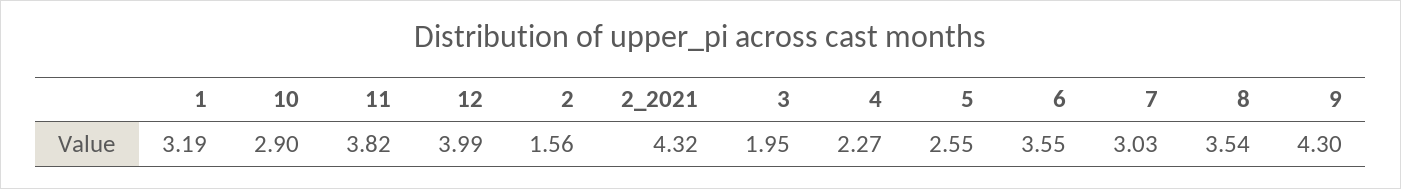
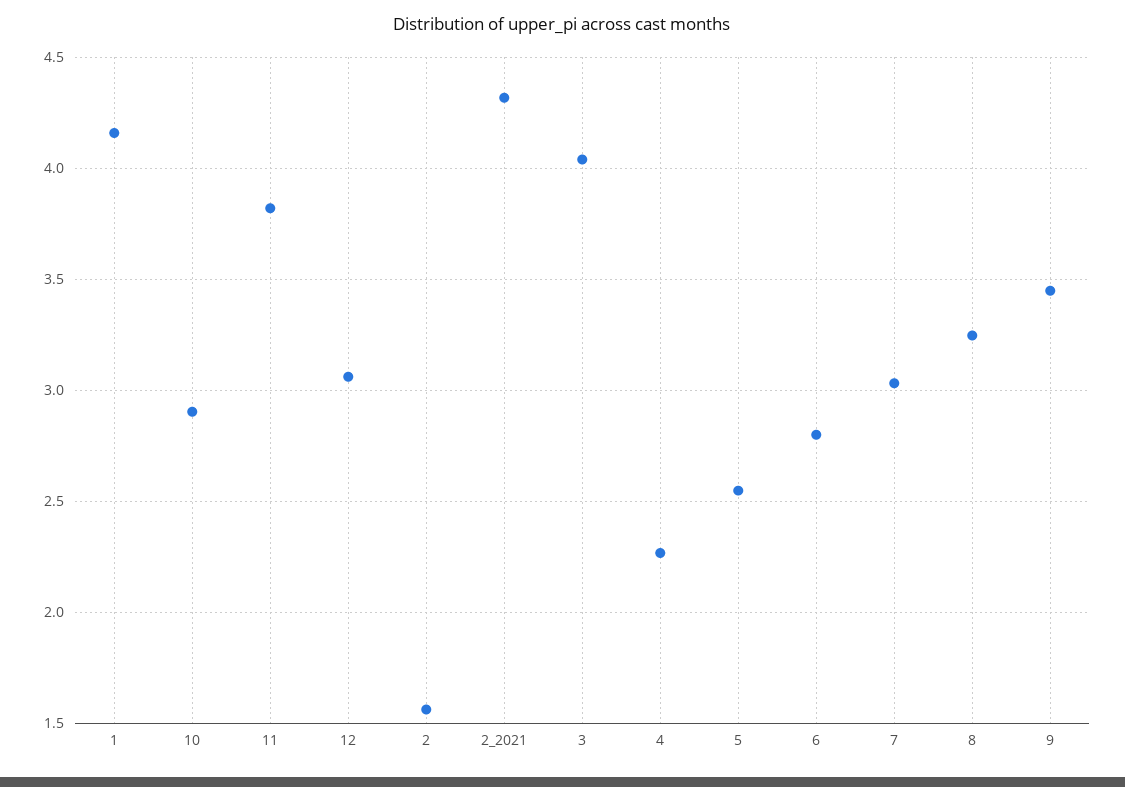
1: 3.19 -> 4.15
12: 3.99 -> 3.05
3: 1.95 -> 4.05
6: 3.55 -> 2.8
8: 3.54 -> 3.25
9: 4.3 -> 3.45

